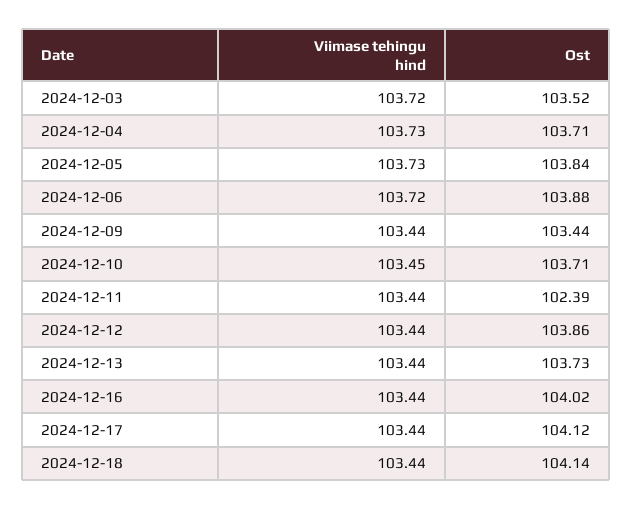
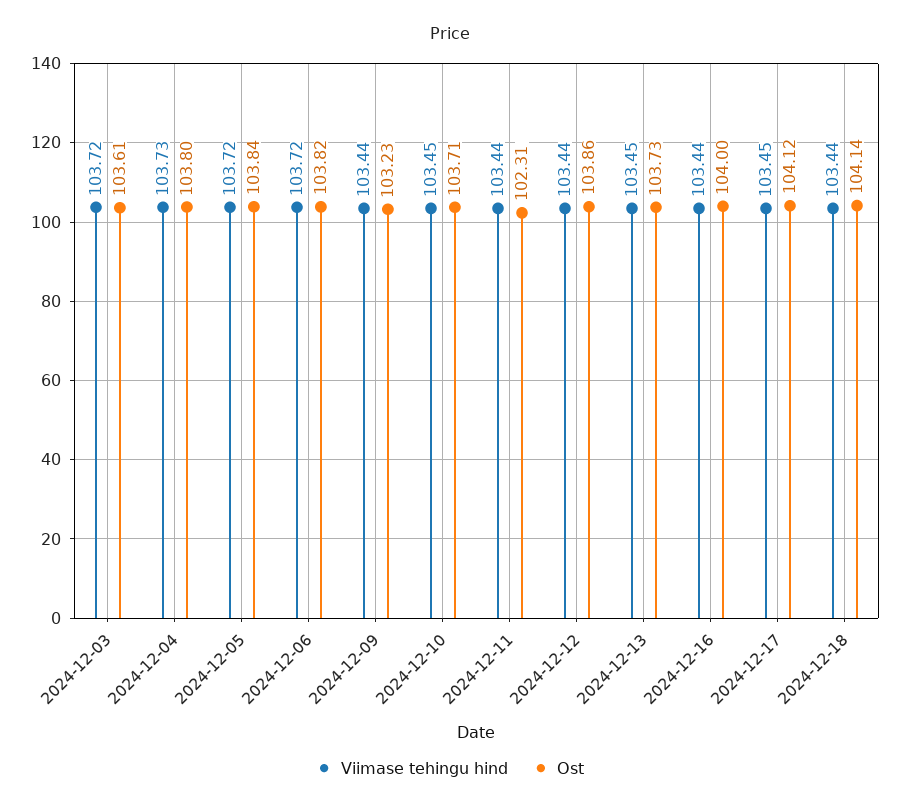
Ost, 2024-12-03: 103.52 -> 103.61
Ost, 2024-12-04: 103.71 -> 103.8
Viimase tehingu hind, 2024-12-05: 103.73 -> 103.72
Ost, 2024-12-06: 103.88 -> 103.82
Ost, 2024-12-09: 103.44 -> 103.23
Ost, 2024-12-11: 102.39 -> 102.31
Viimase tehingu hind, 2024-12-13: 103.44 -> 103.45
Ost, 2024-12-16: 104.02 -> 104
Viimase tehingu hind, 2024-12-17: 103.44 -> 103.45

